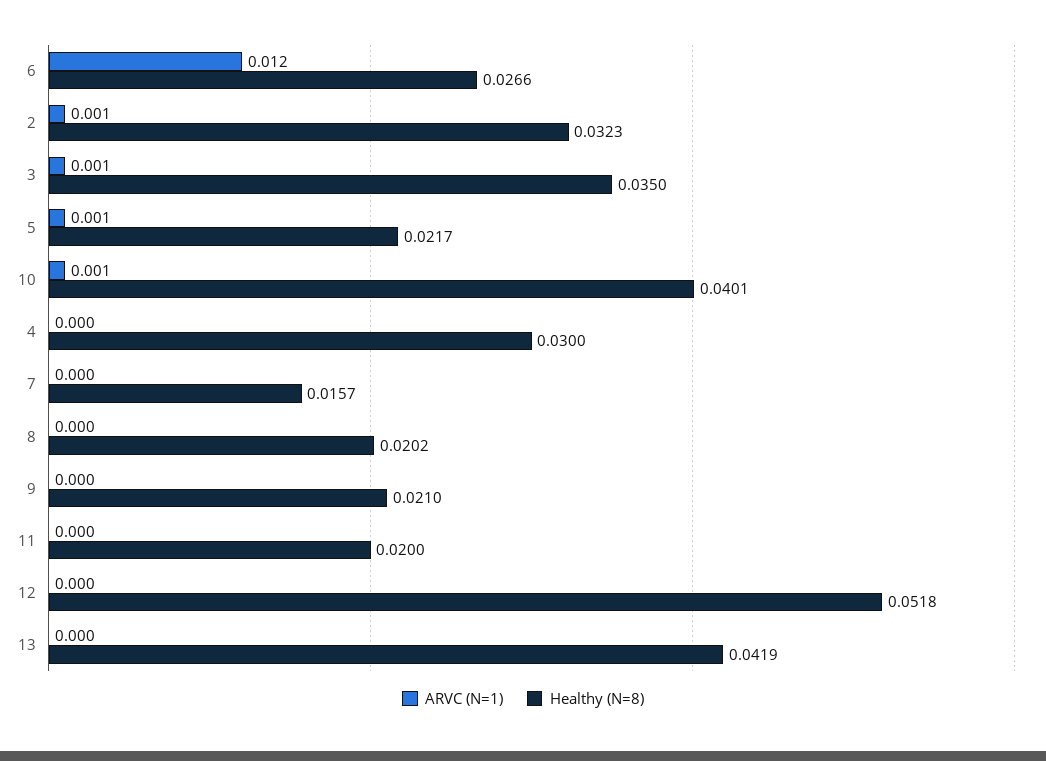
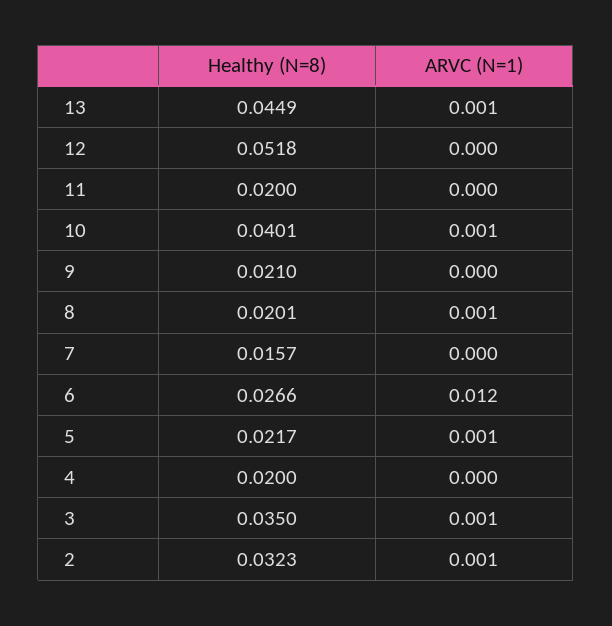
Healthy (N=8), 4: 0.03 -> 0.02
ARVC (N=1), 8: 0 -> 0.001
Healthy (N=8), 8: 0.0202 -> 0.0201
ARVC (N=1), 13: 0 -> 0.001
Healthy (N=8), 13: 0.0419 -> 0.0449

